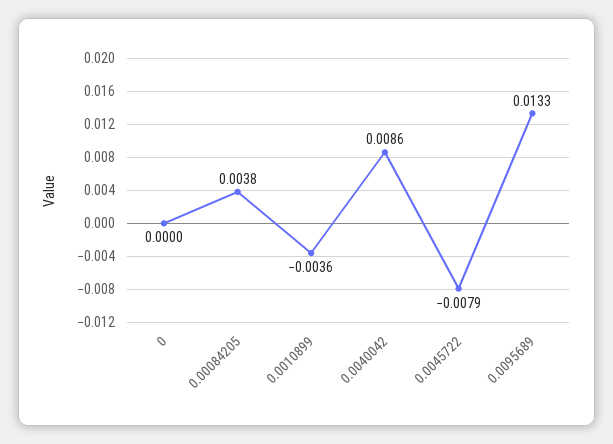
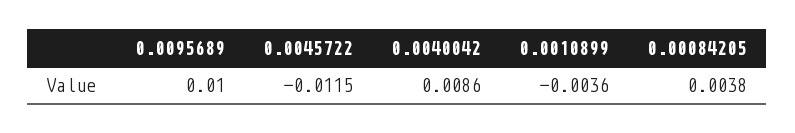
0: 0 -> none
0.0045722: -0.0079 -> -0.0115
0.0095689: 0.0133 -> 0.01

